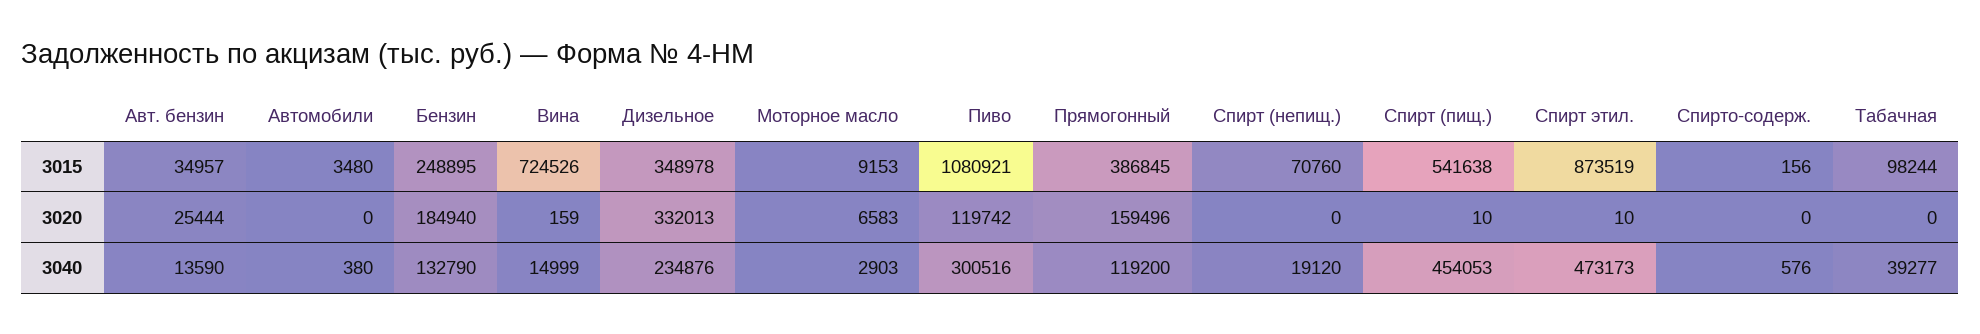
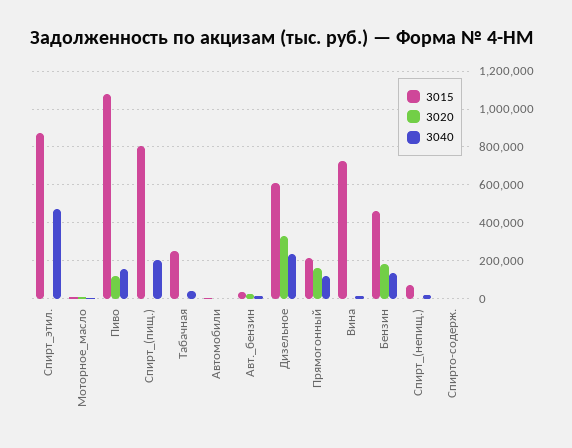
3015, Бензин: 248895 -> 450000
3015, Дизельное: 348978 -> 600000
3015, Прямогонный: 386845 -> 200000
3015, Спирт (пищ.): 541638 -> 800000
3015, Табачная: 98244 -> 250000
3040, Пиво: 300516 -> 150000
3040, Спирт (пищ.): 454053 -> 200000

